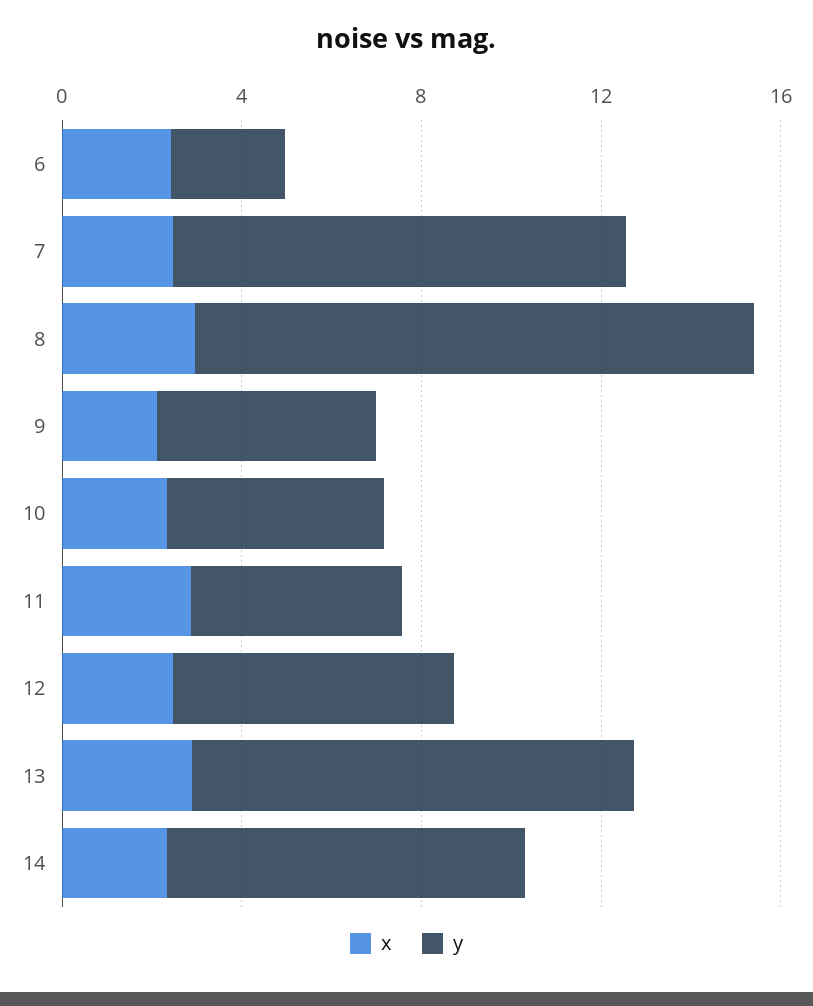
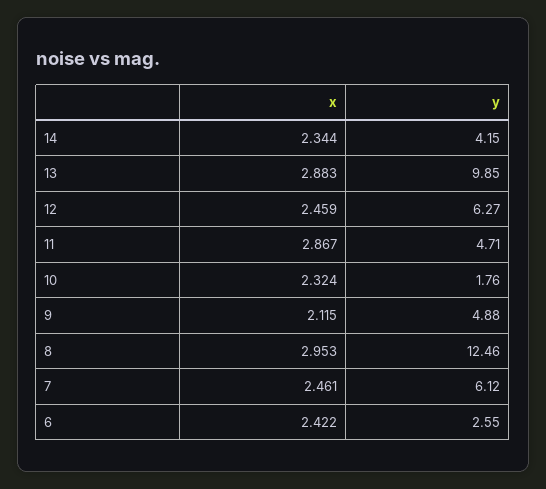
y, 7: 10 -> 6.12
y, 10: 5 -> 1.76
y, 14: 8 -> 4.15

